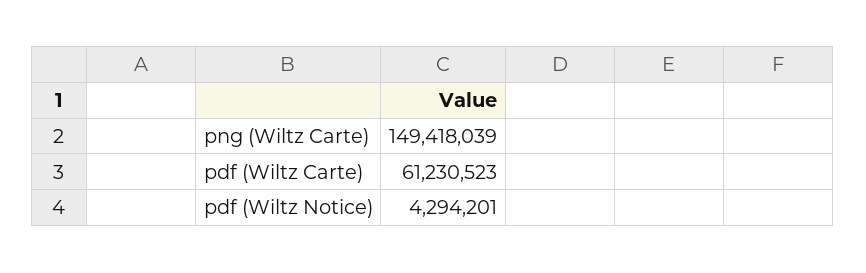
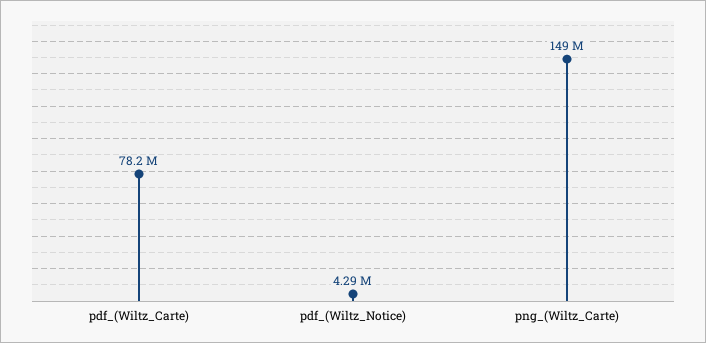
pdf (Wiltz Carte): 61230523 -> 78200000

